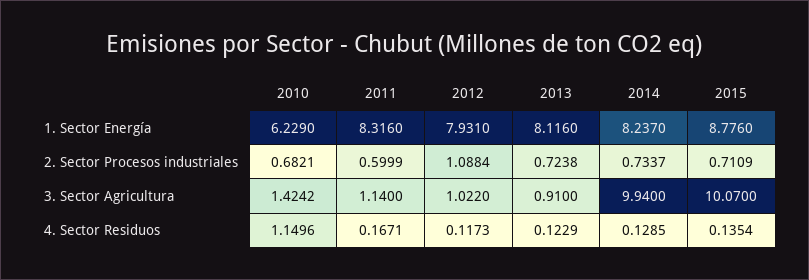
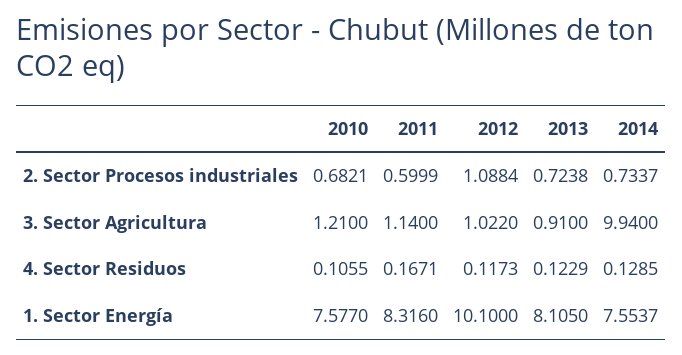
2010, 1. Sector Energía: 6.229 -> 7.577
2012, 1. Sector Energía: 7.931 -> 10.1
2013, 1. Sector Energía: 8.116 -> 8.105
2014, 1. Sector Energía: 8.237 -> 7.5537
2015, 1. Sector Energía: 8.776 -> none
2015, 2. Sector Procesos industriales: 0.7109 -> none
2010, 3. Sector Agricultura: 1.4242 -> 1.21
2015, 3. Sector Agricultura: 10.07 -> none
2010, 4. Sector Residuos: 1.1496 -> 0.1055
2015, 4. Sector Residuos: 0.1354 -> none

